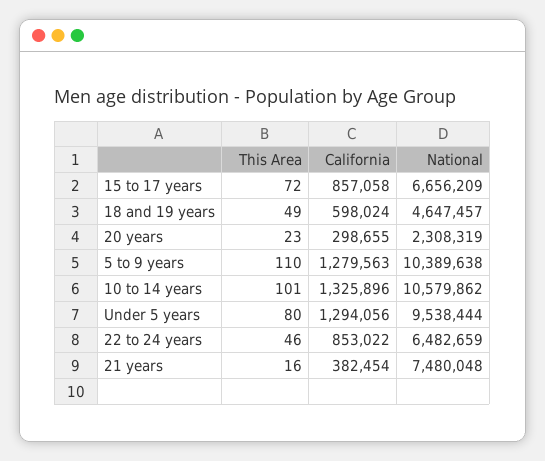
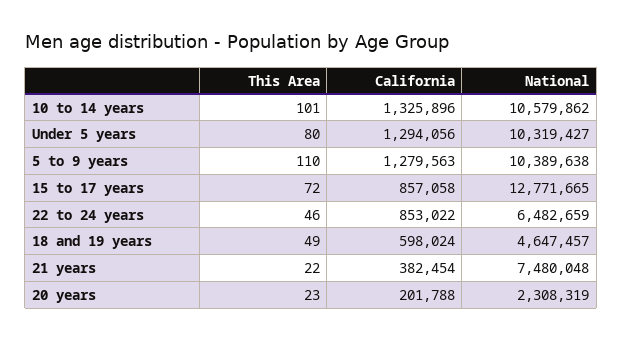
National, 15 to 17 years: 6656209 -> 12771665
California, 20 years: 298655 -> 201788
National, Under 5 years: 9538444 -> 10319427
This Area, 21 years: 16 -> 22

